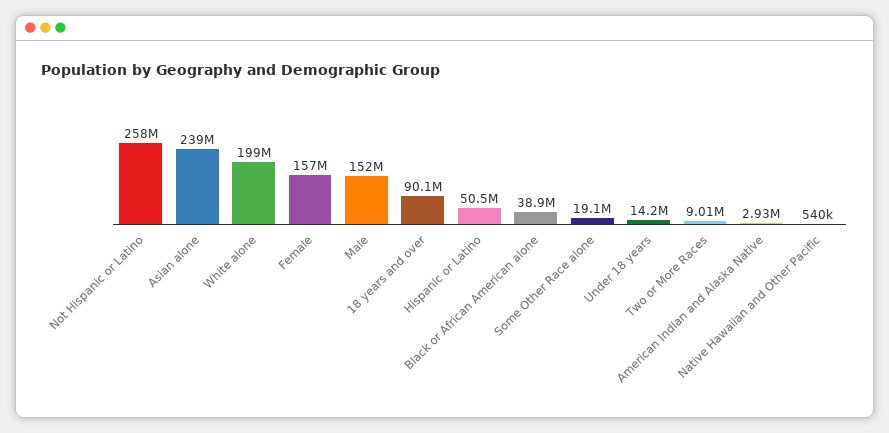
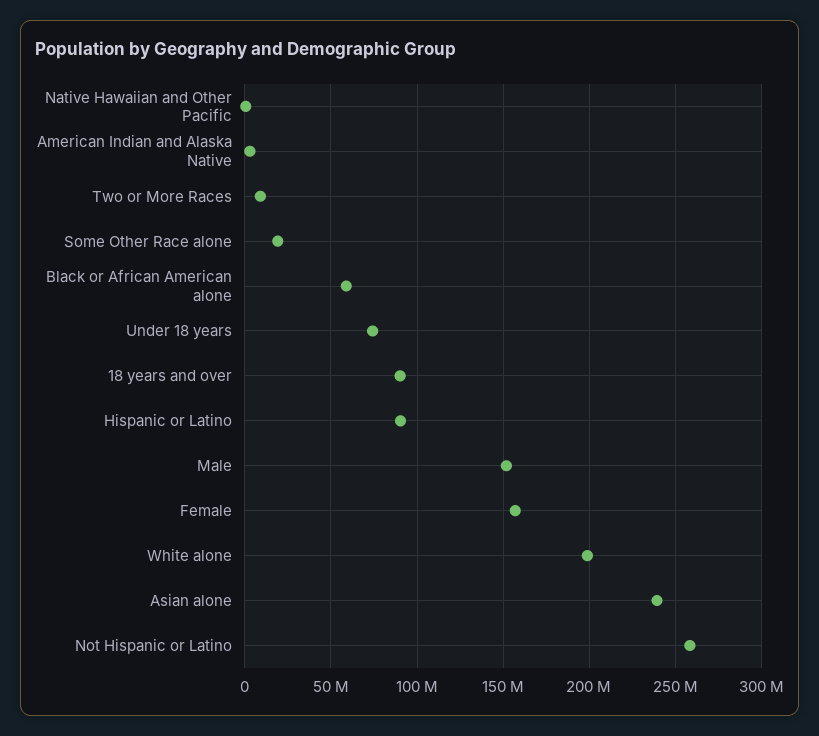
Hispanic or Latino: 50500000 -> 90000000
Black or African American alone: 38900000 -> 60000000
Under 18 years: 14200000 -> 75000000

